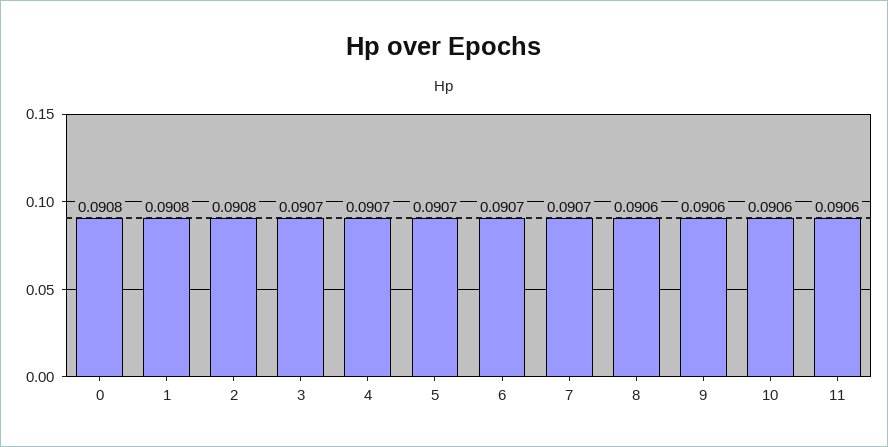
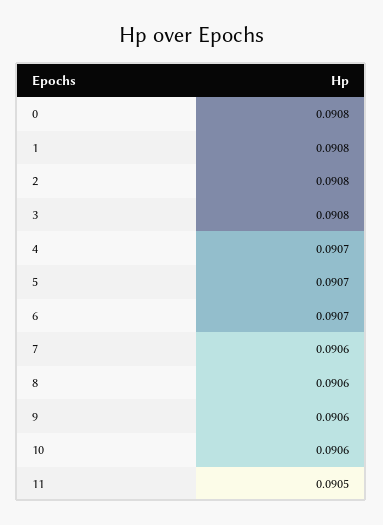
3: 0.0907 -> 0.0908
7: 0.0907 -> 0.0906
11: 0.0906 -> 0.0905

